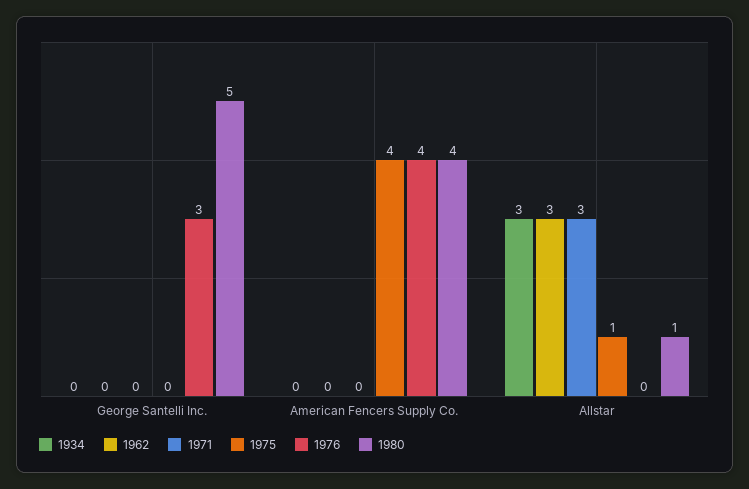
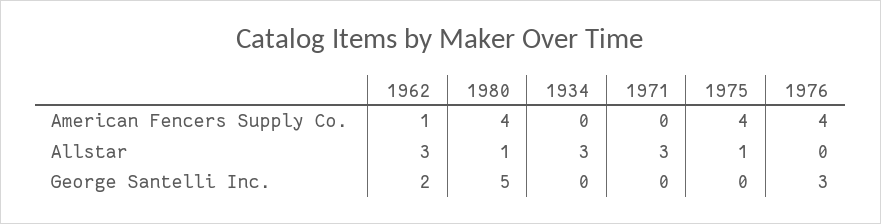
1962, George Santelli Inc.: 0 -> 2
1962, American Fencers Supply Co.: 0 -> 1

